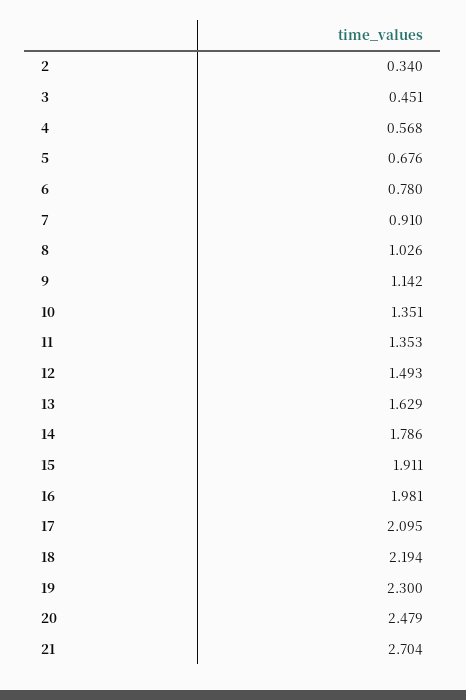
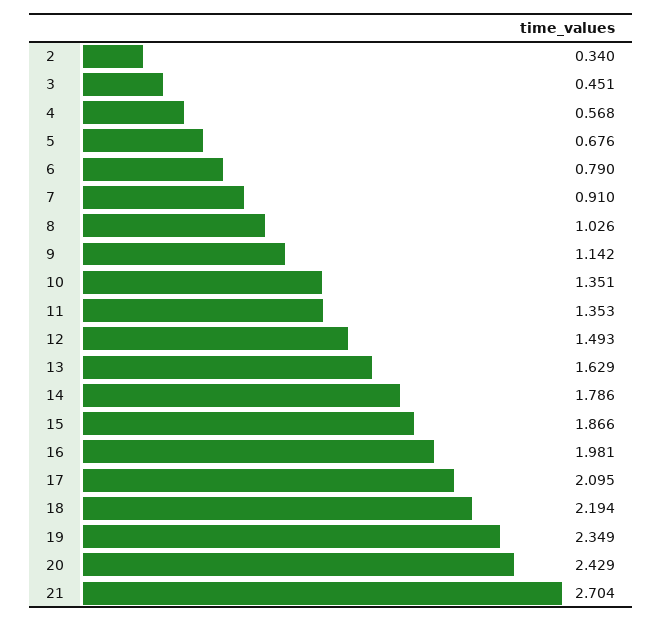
6: 0.78 -> 0.79
15: 1.911 -> 1.866
19: 2.3 -> 2.349
20: 2.479 -> 2.429

